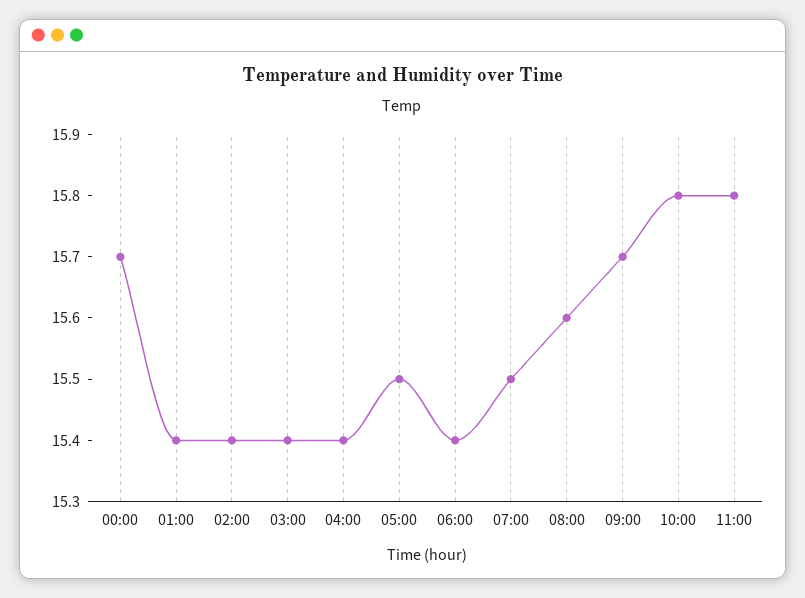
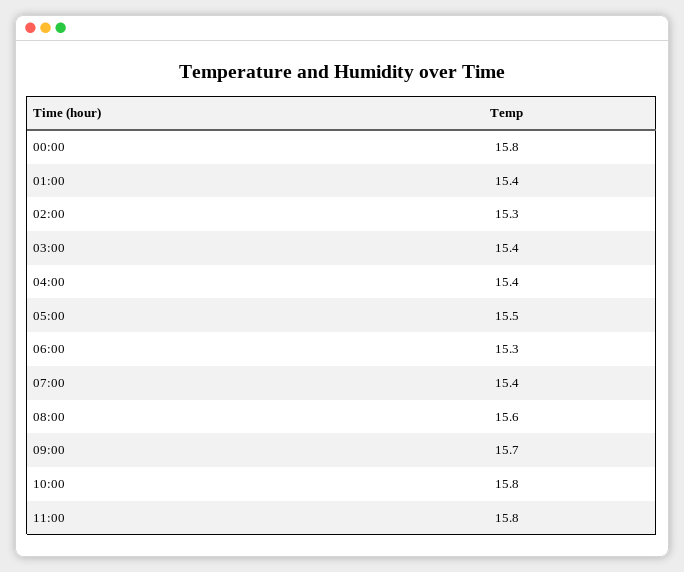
00:00: 15.7 -> 15.8
02:00: 15.4 -> 15.3
06:00: 15.4 -> 15.3
07:00: 15.5 -> 15.4

